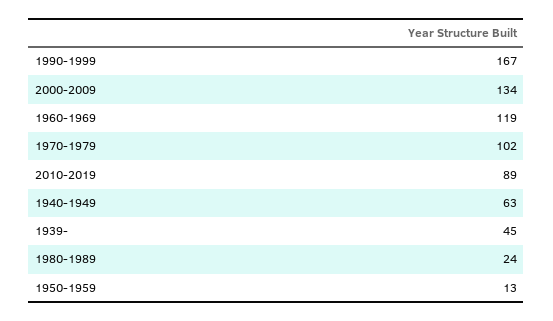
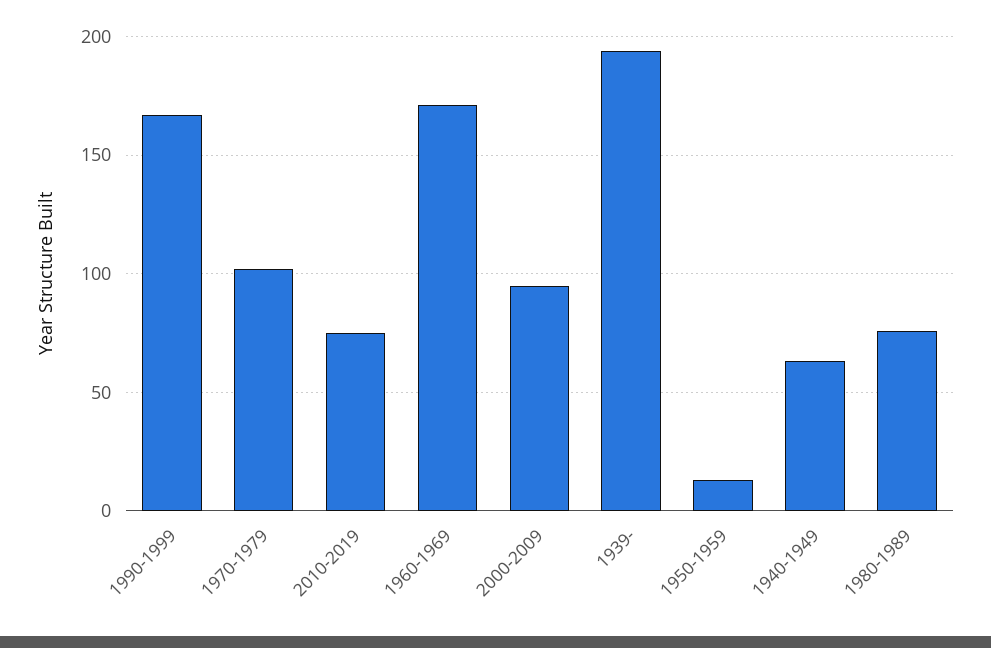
2000-2009: 134 -> 95
1960-1969: 119 -> 170
2010-2019: 89 -> 75
1939-: 45 -> 195
1980-1989: 24 -> 75

